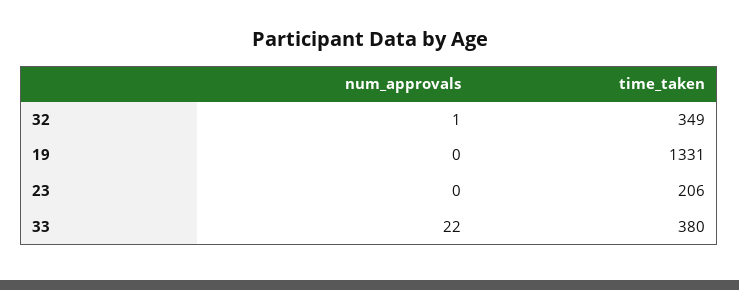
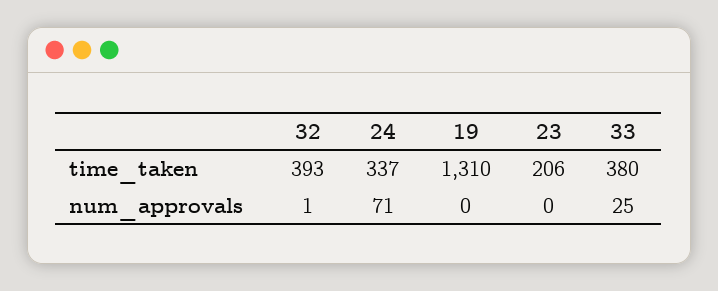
time_taken, 32: 349 -> 393
time_taken, 19: 1331 -> 1310
num_approvals, 33: 22 -> 25
time_taken, 24: none -> 337
num_approvals, 24: none -> 71

